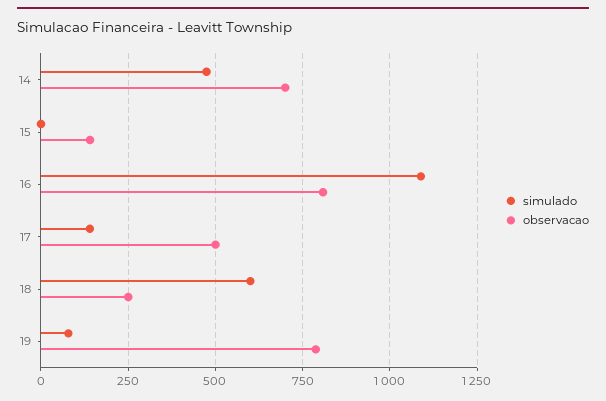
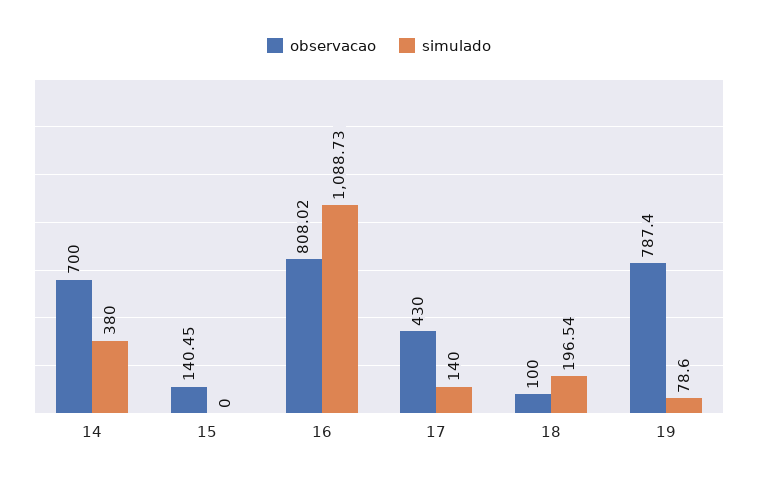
simulado, 14: 475 -> 380
observacao, 17: 500 -> 430
simulado, 18: 600 -> 196.54
observacao, 18: 250 -> 100

